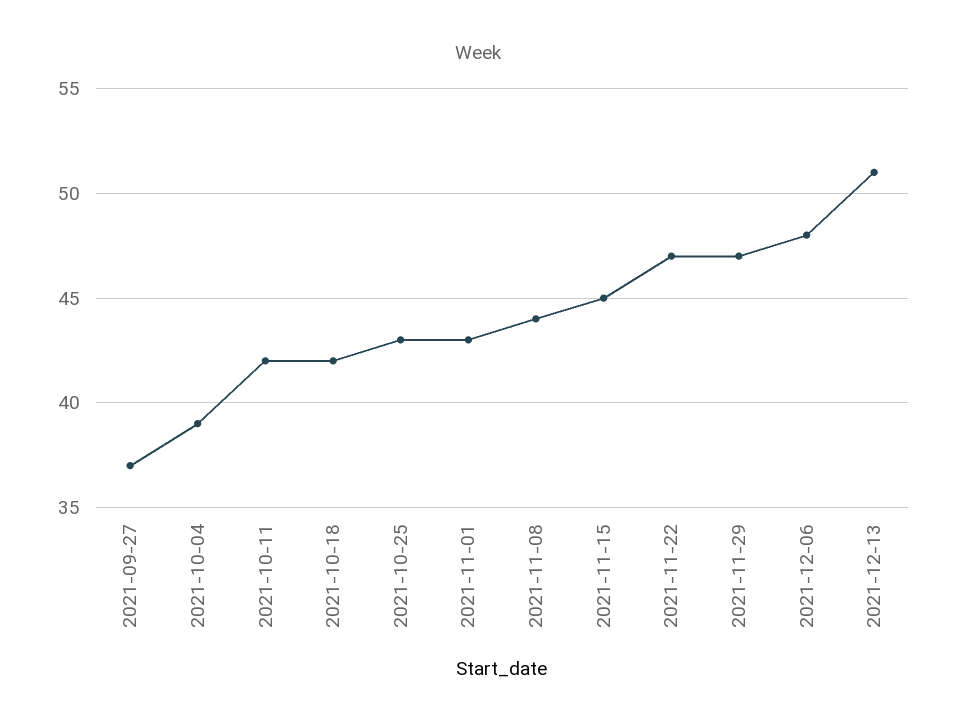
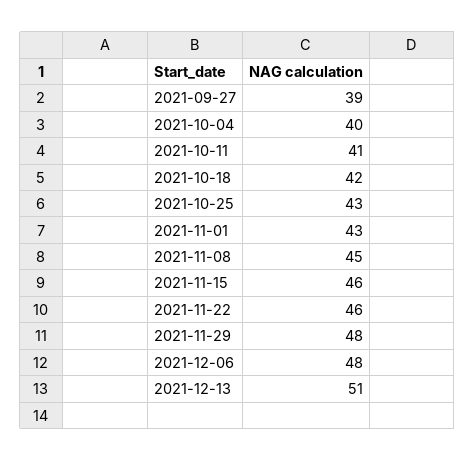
2021-09-27: 37 -> 39
2021-10-04: 39 -> 40
2021-10-11: 42 -> 41
2021-11-08: 44 -> 45
2021-11-15: 45 -> 46
2021-11-22: 47 -> 46
2021-11-29: 47 -> 48

